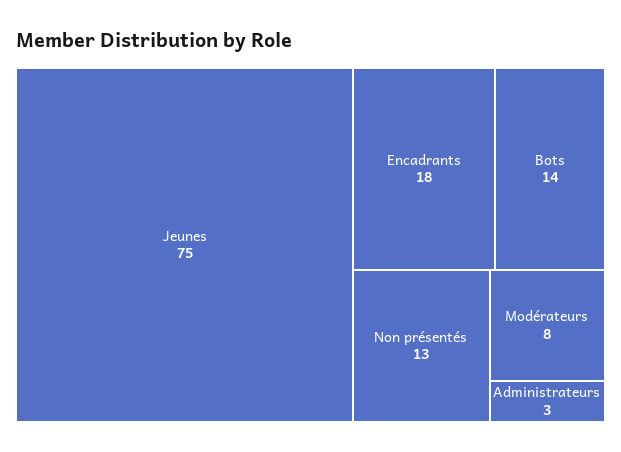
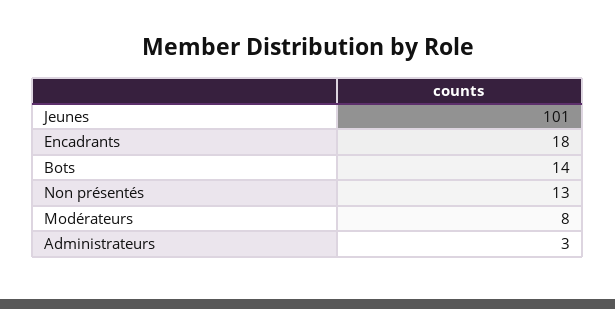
Jeunes: 75 -> 101

